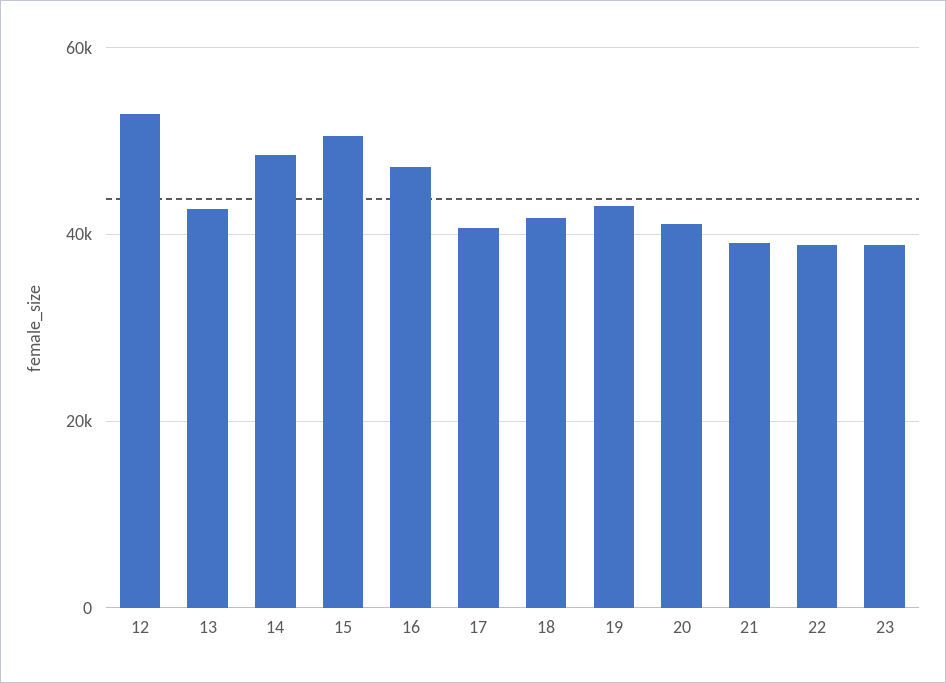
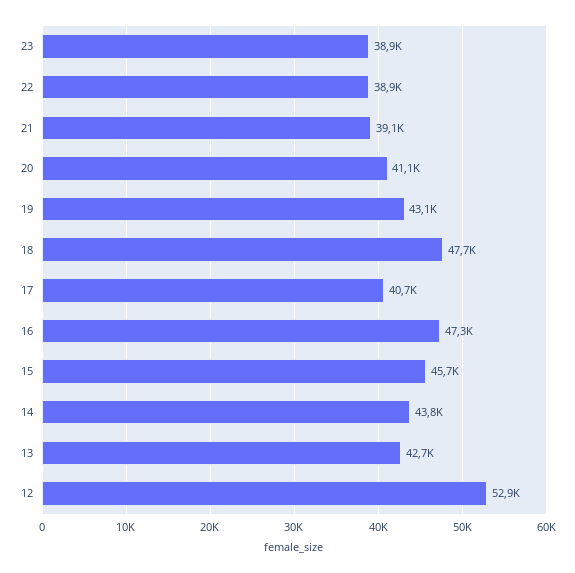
14: 48000 -> 43800
15: 50000 -> 45700
18: 42000 -> 47700

